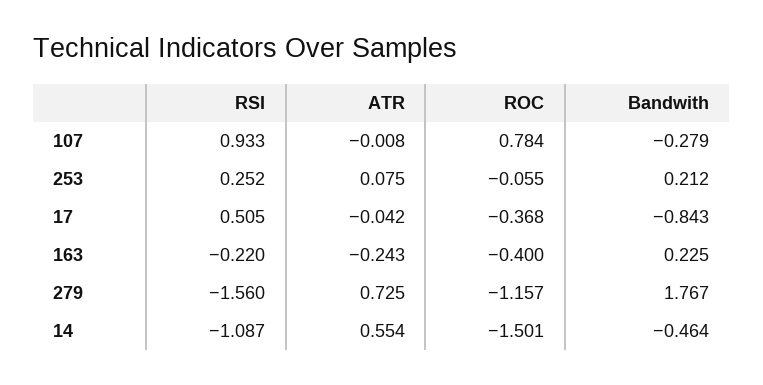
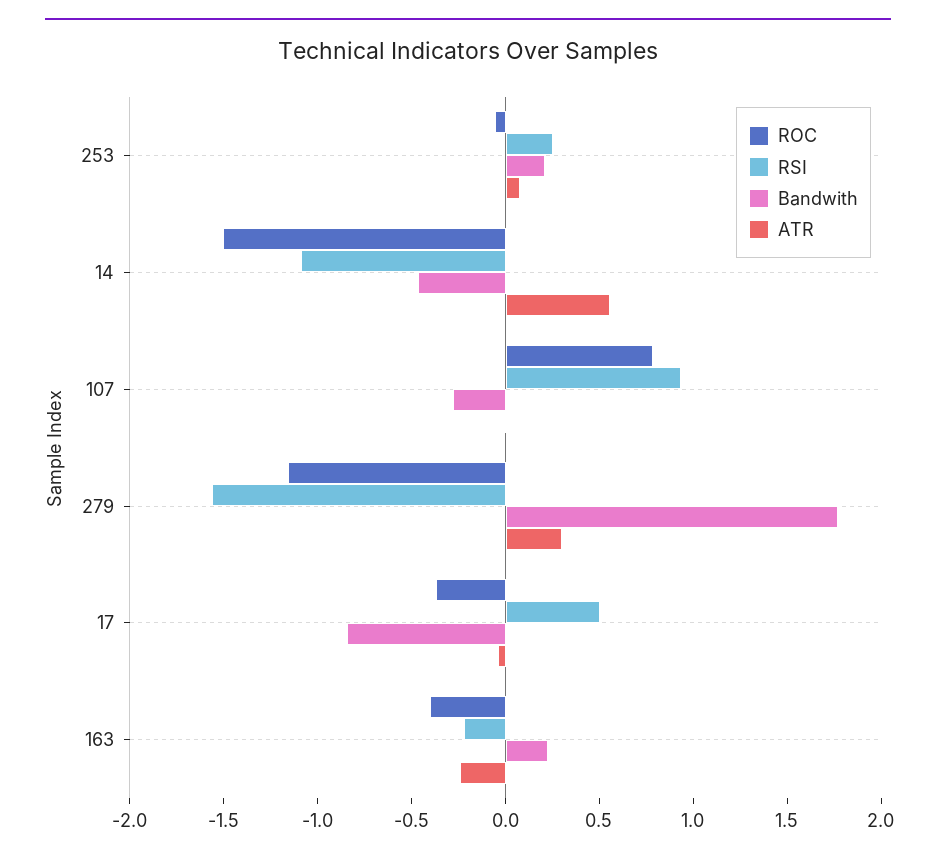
ATR, 279: 0.725 -> 0.3

